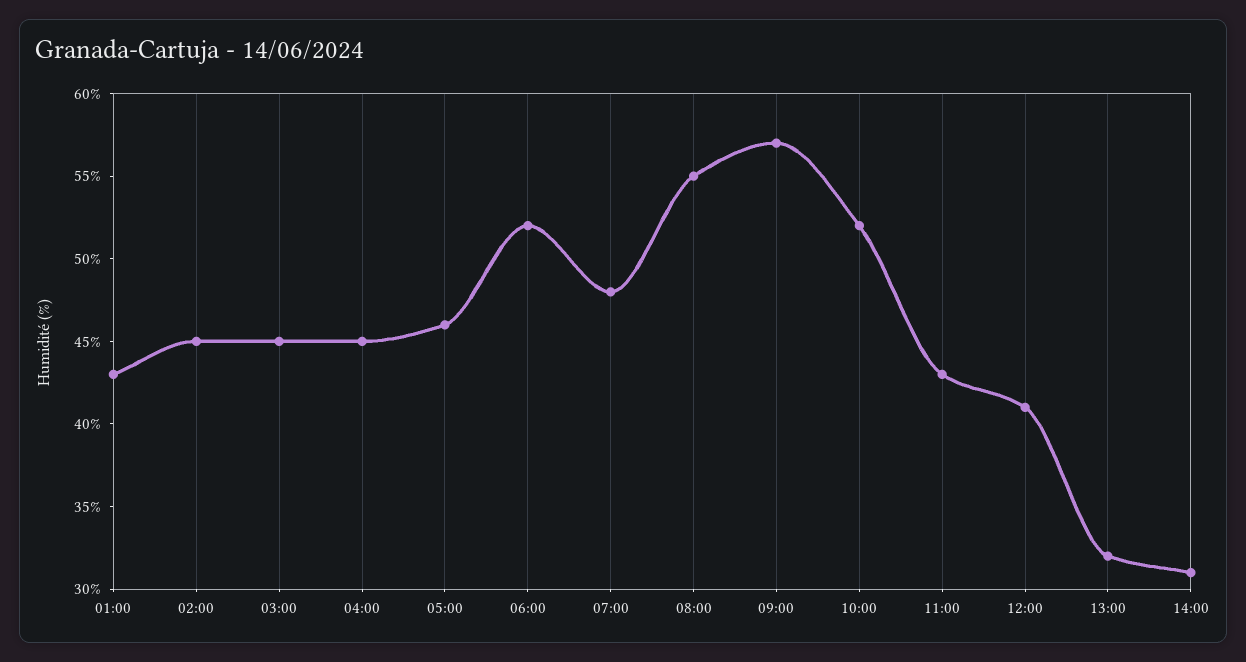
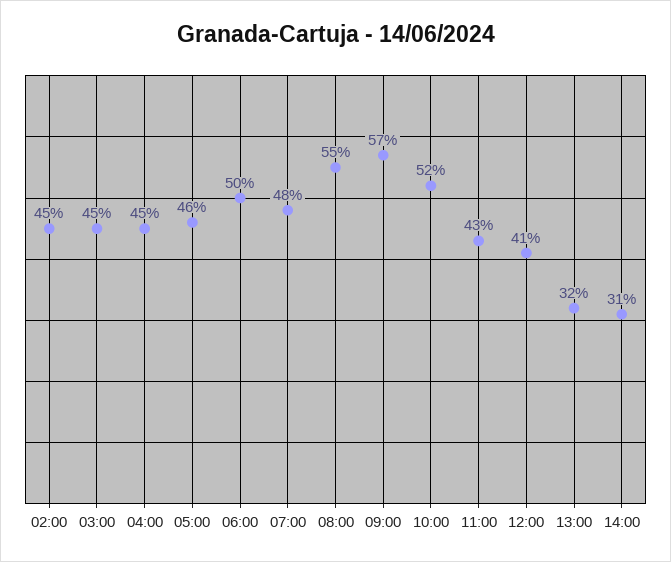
01:00: 43 -> none
06:00: 52 -> 50

